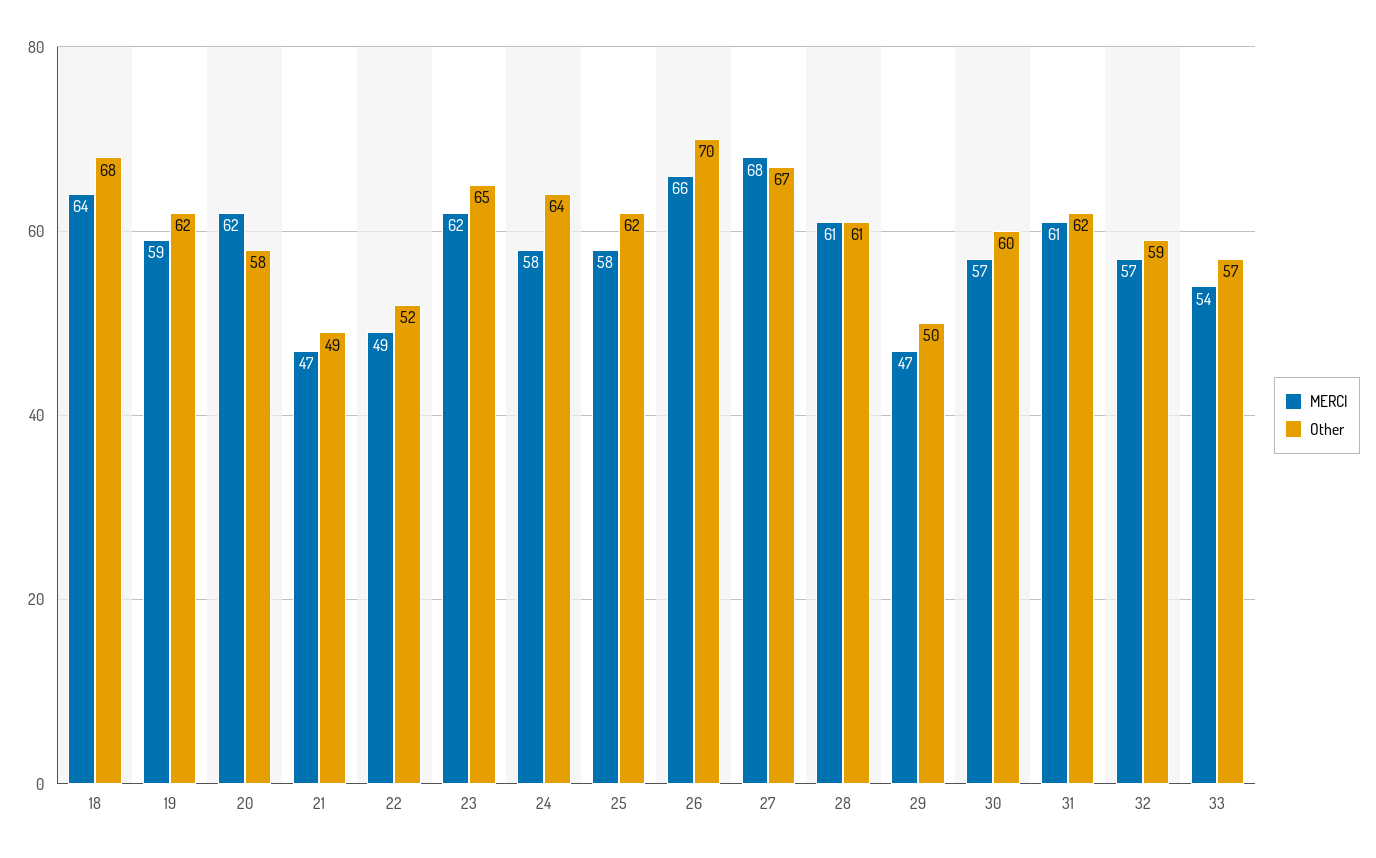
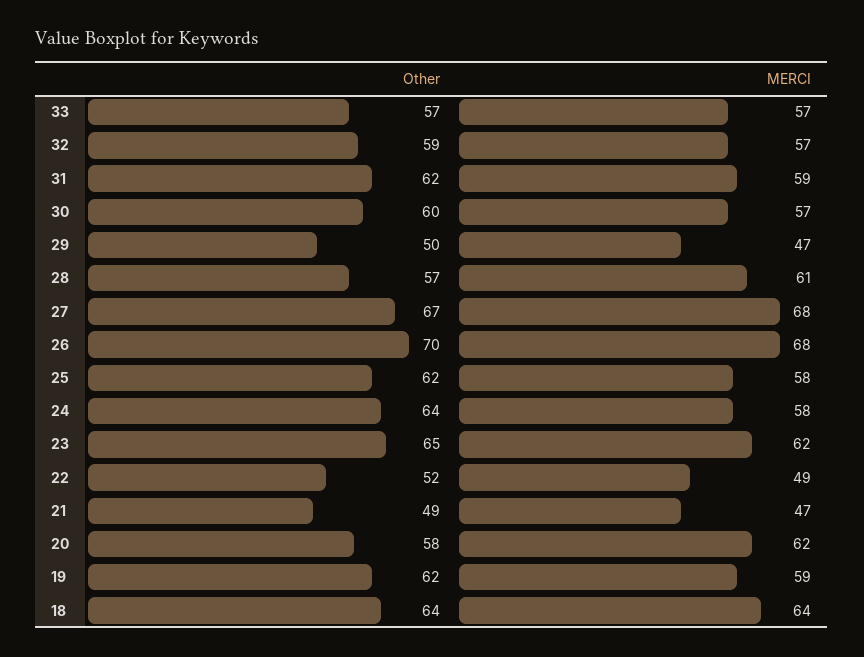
Other, 18: 68 -> 64
MERCI, 26: 66 -> 68
Other, 28: 61 -> 57
MERCI, 31: 61 -> 59
MERCI, 33: 54 -> 57

